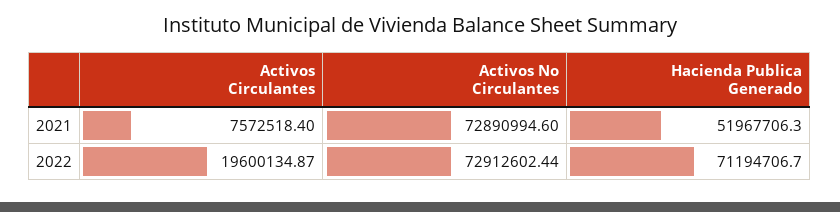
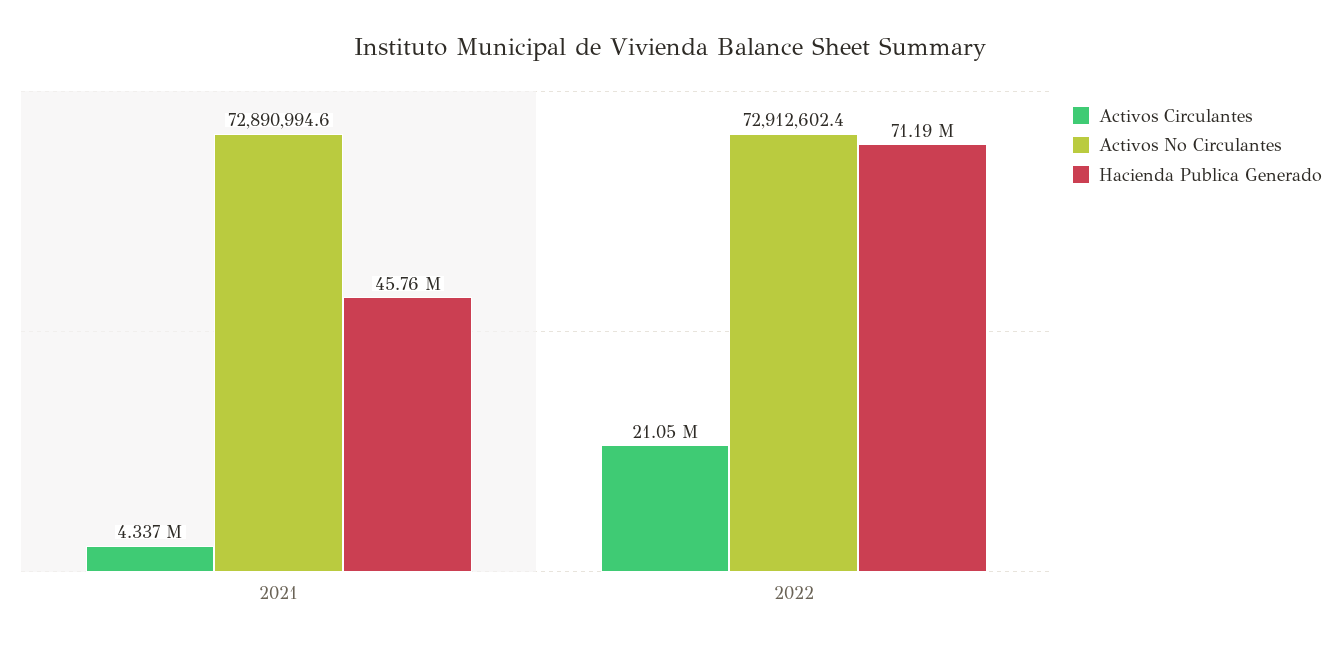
Activos Circulantes, 2021: 7572518.4 -> 4337000
Hacienda Publica Generado, 2021: 51967706.3 -> 45760000
Activos Circulantes, 2022: 19600134.87 -> 21050000

